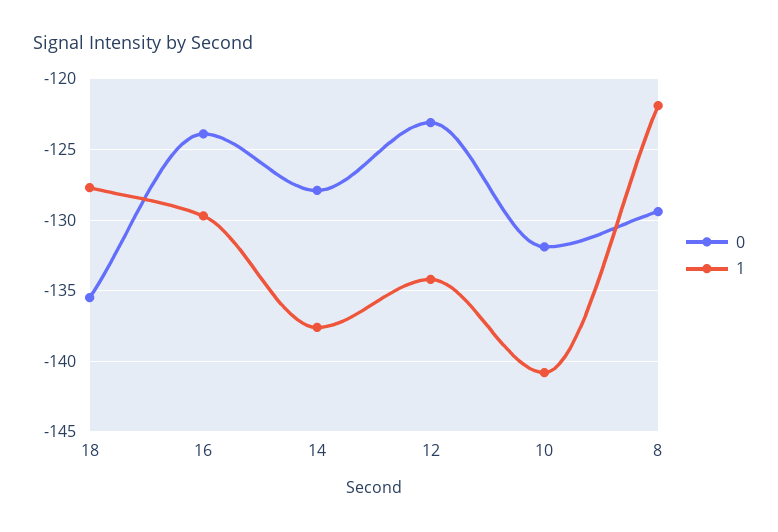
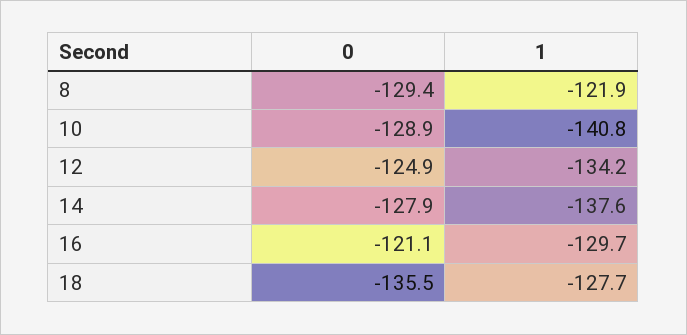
0, 16: -124 -> -121.1
0, 12: -123 -> -124.9
0, 10: -132 -> -128.9

